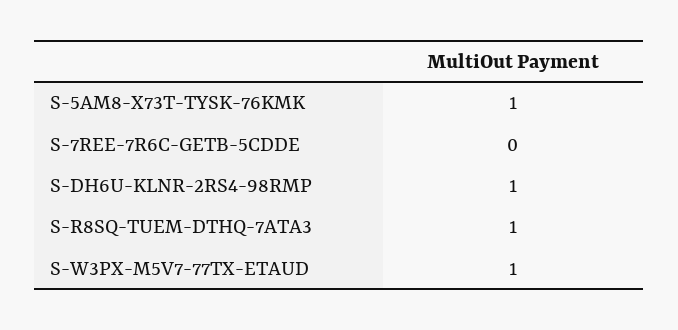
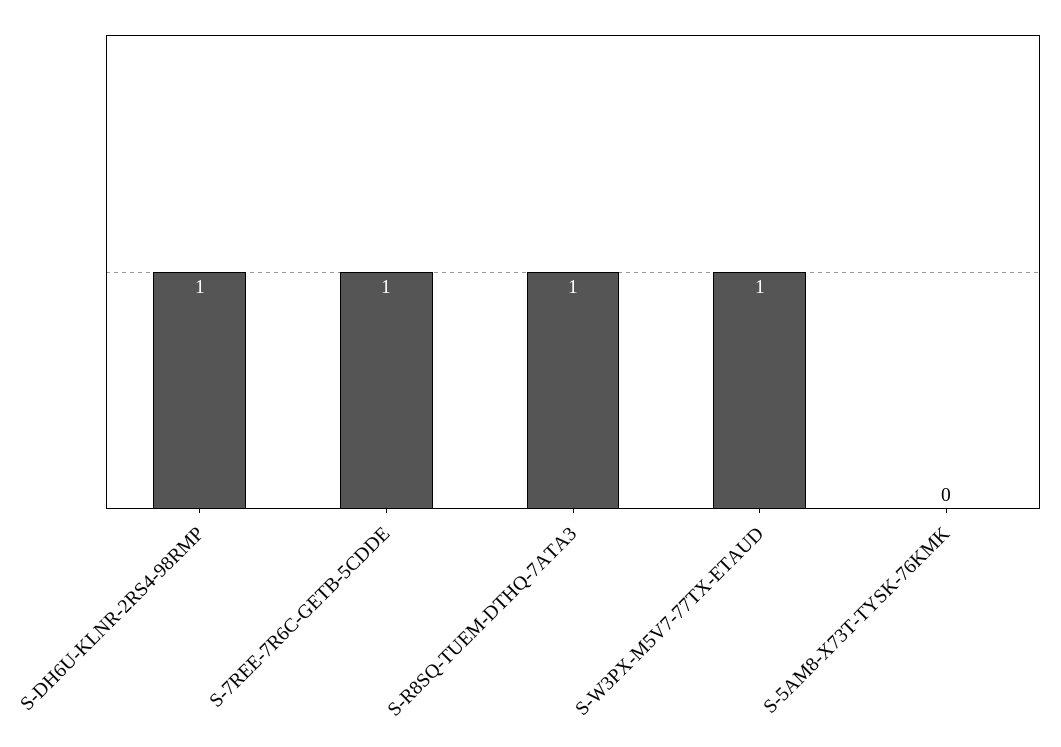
S-5AM8-X73T-TYSK-76KMK: 1 -> 0
S-7REE-7R6C-GETB-5CDDE: 0 -> 1

